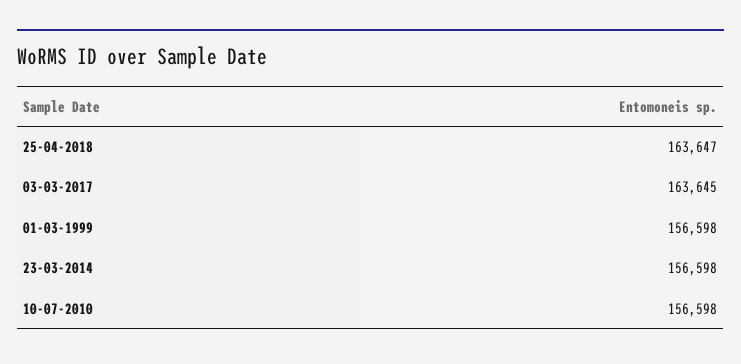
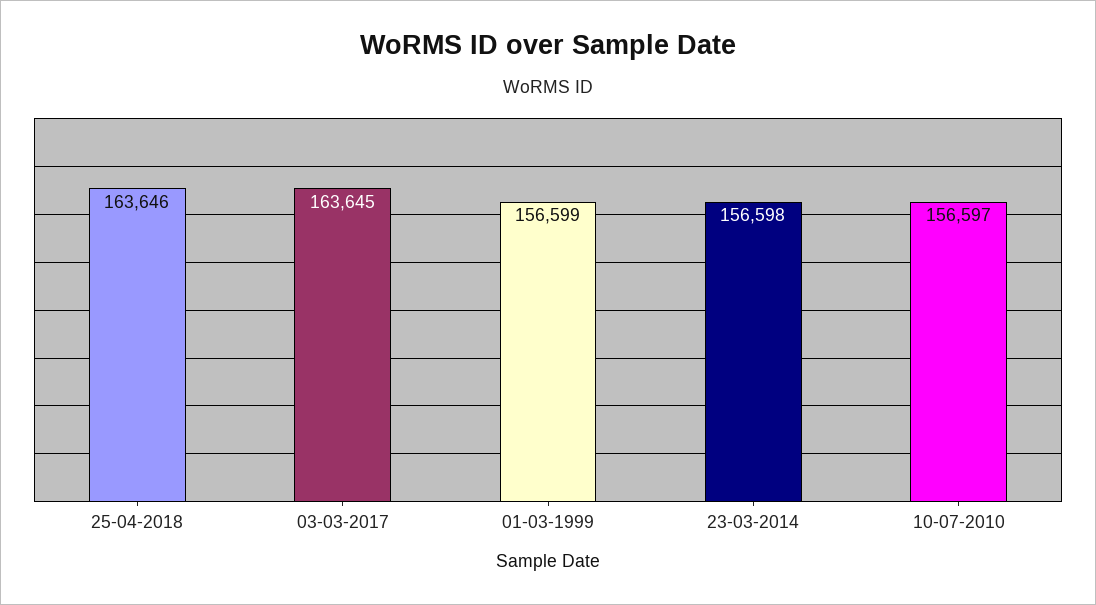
25-04-2018: 163647 -> 163646
01-03-1999: 156598 -> 156599
10-07-2010: 156598 -> 156597

